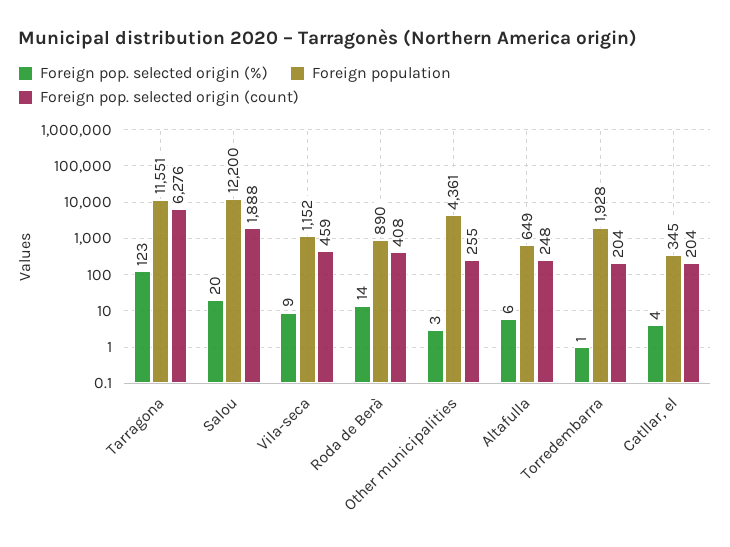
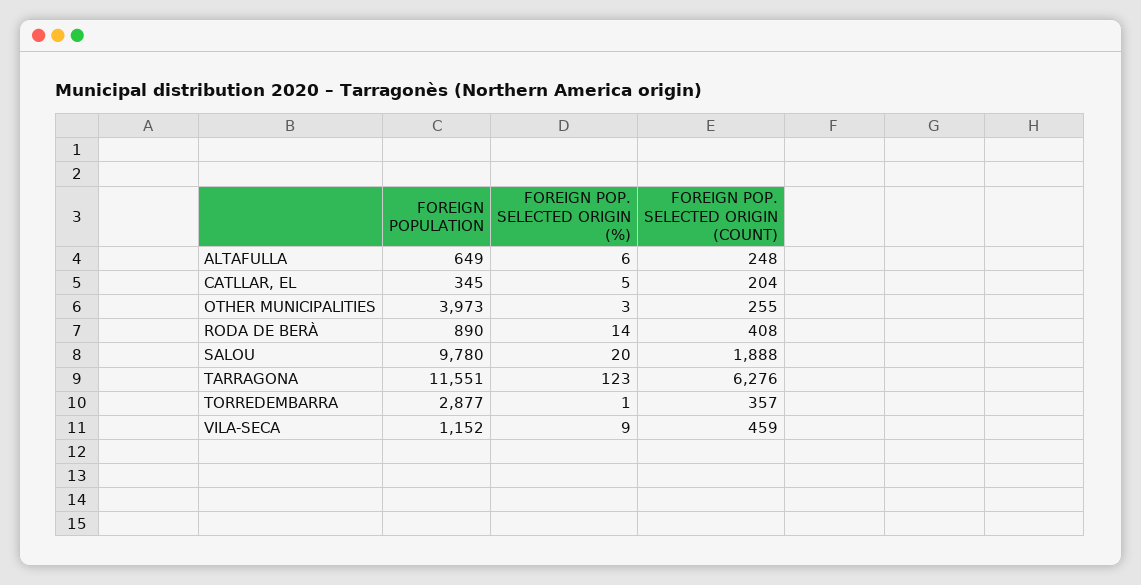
Foreign population, Salou: 12200 -> 9780
Foreign population, Other municipalities: 4361 -> 3973
Foreign population, Torredembarra: 1928 -> 2877
Foreign pop. selected origin (count), Torredembarra: 204 -> 357
Foreign pop. selected origin (%), Catllar, el: 4 -> 5

